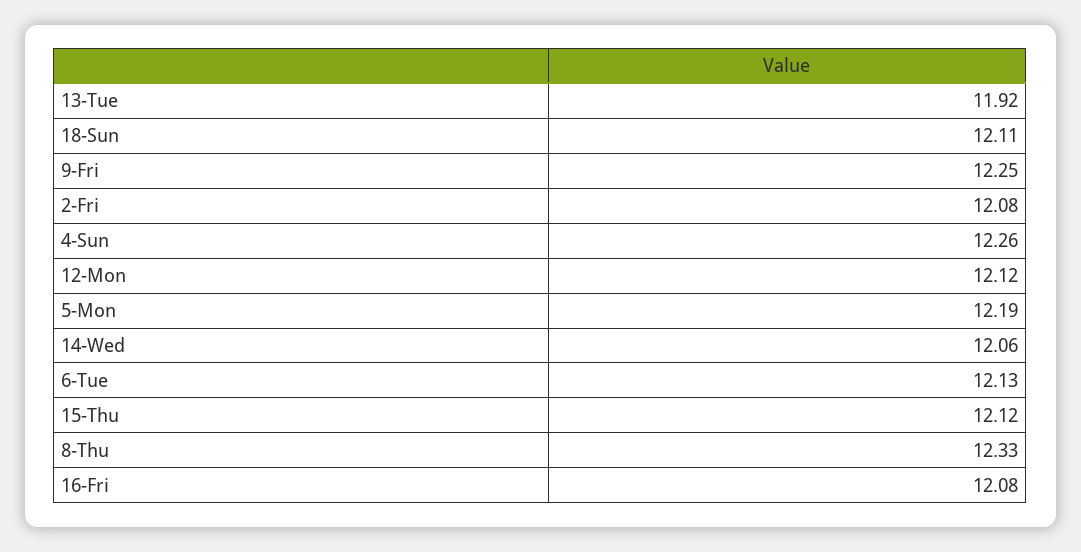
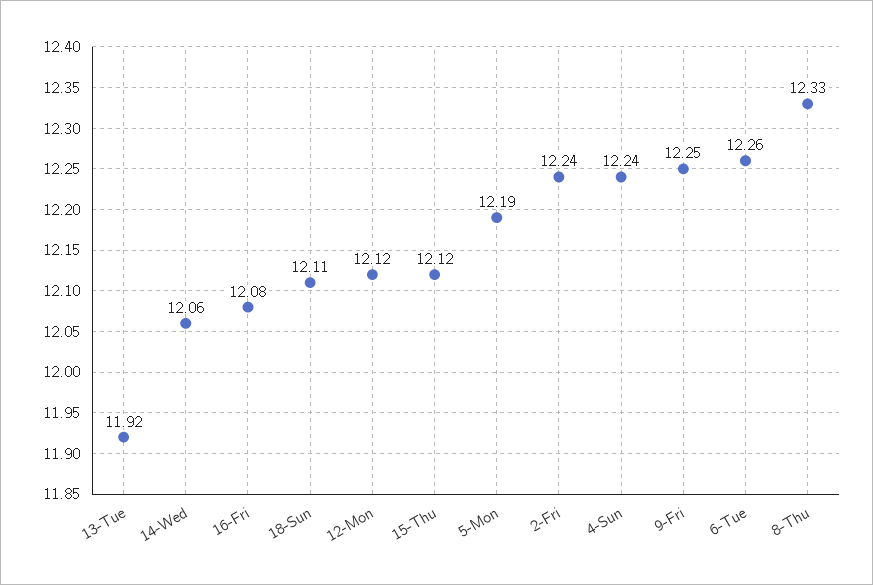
2-Fri: 12.08 -> 12.24
4-Sun: 12.26 -> 12.24
6-Tue: 12.13 -> 12.26

